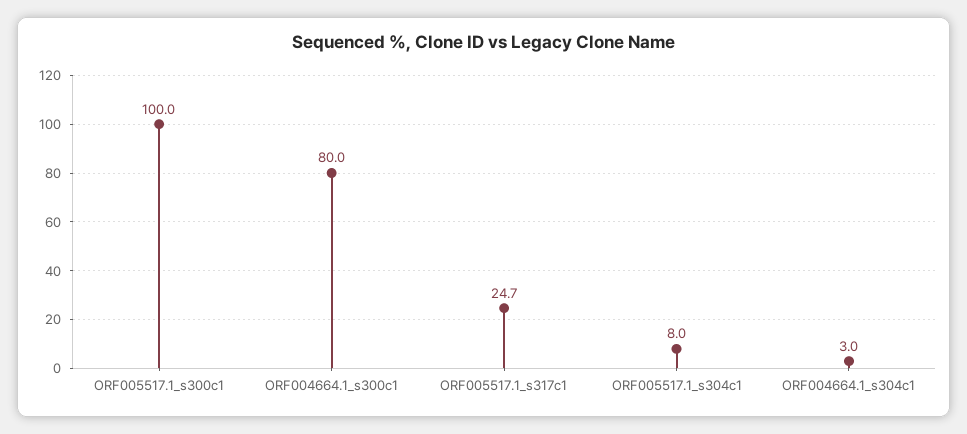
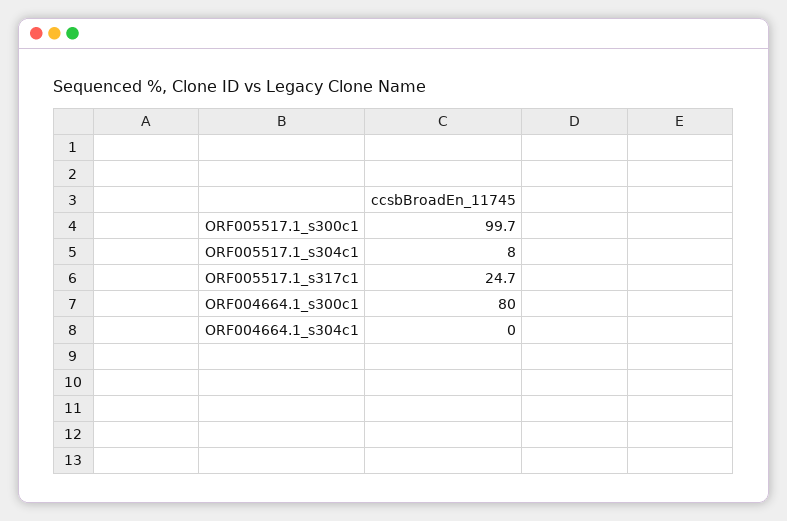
ORF005517.1_s300c1: 100 -> 99.7
ORF004664.1_s304c1: 3 -> 0

